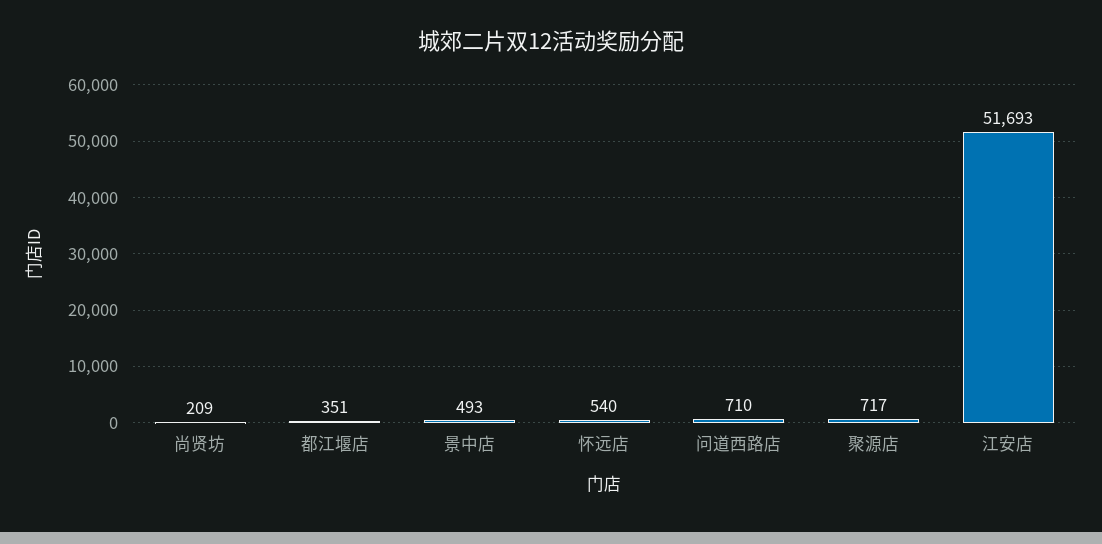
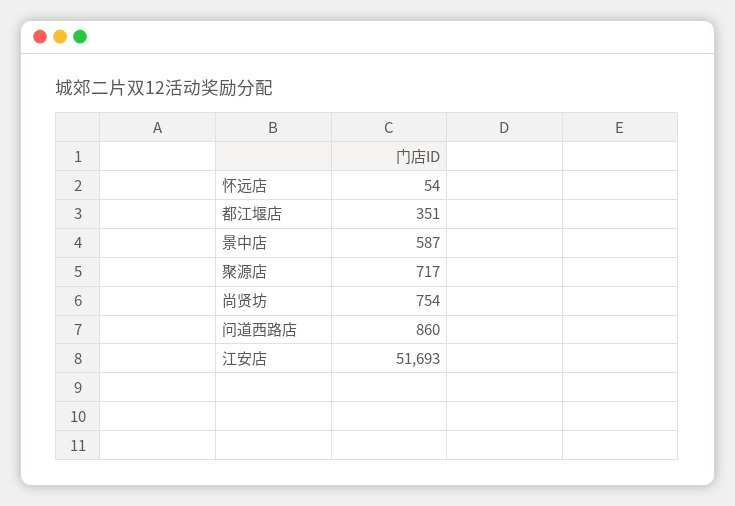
尚贤坊: 209 -> 754
景中店: 493 -> 587
怀远店: 540 -> 54
问道西路店: 710 -> 860

